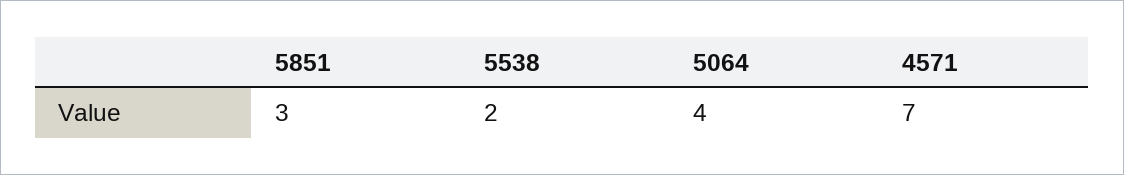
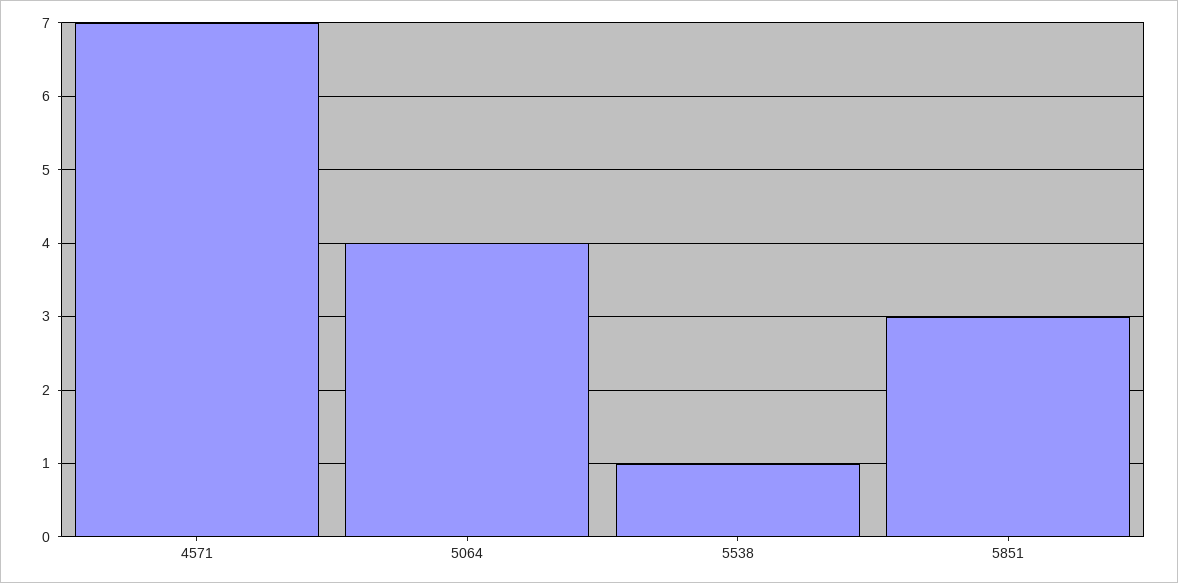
5538: 2 -> 1

